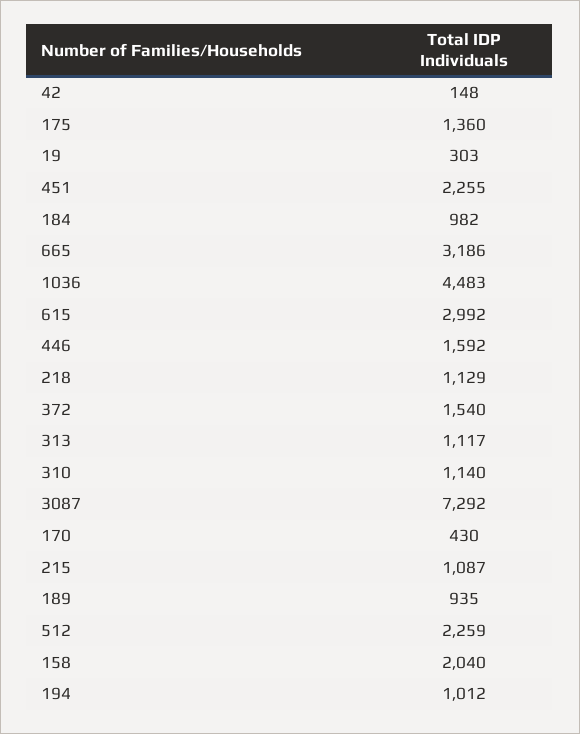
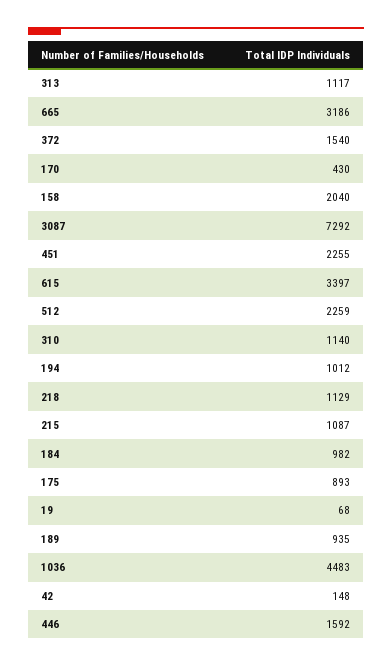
175: 1360 -> 893
19: 303 -> 68
615: 2992 -> 3397

